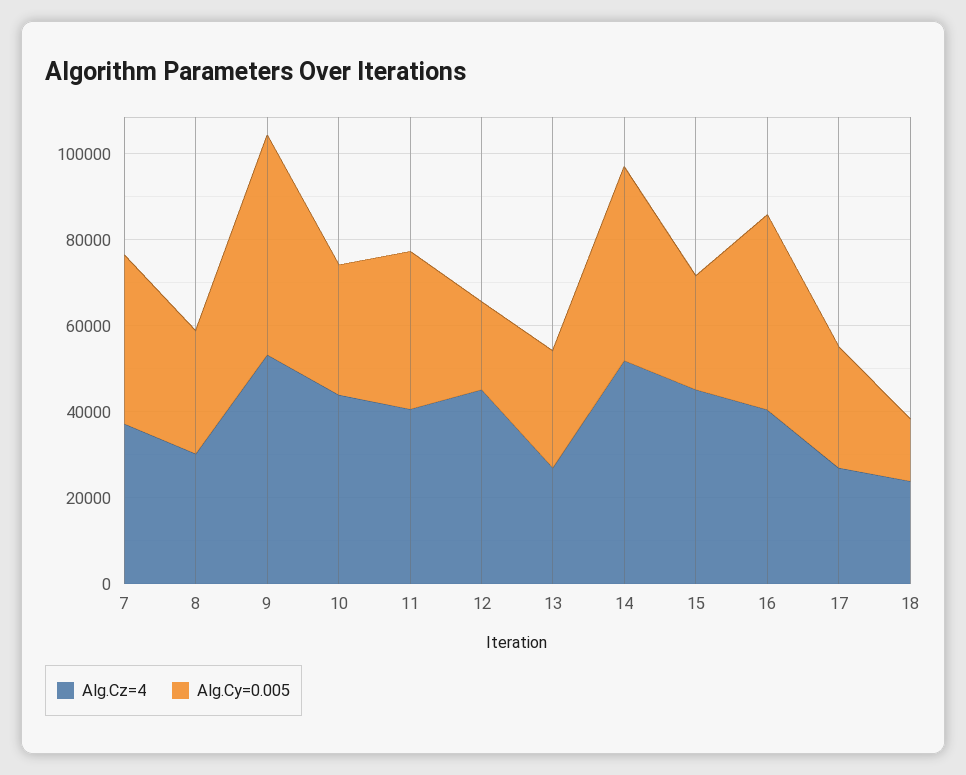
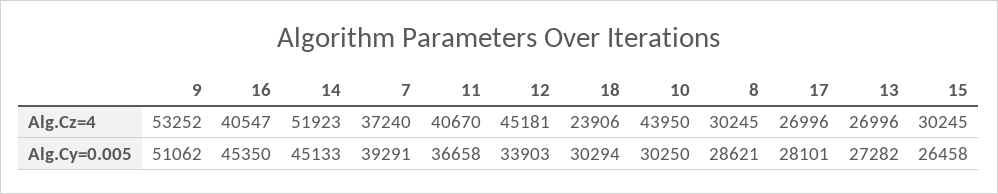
Alg.Cy=0.005, 12: 20000 -> 33903
Alg.Cz=4, 15: 45000 -> 30245
Alg.Cy=0.005, 18: 15000 -> 30294

